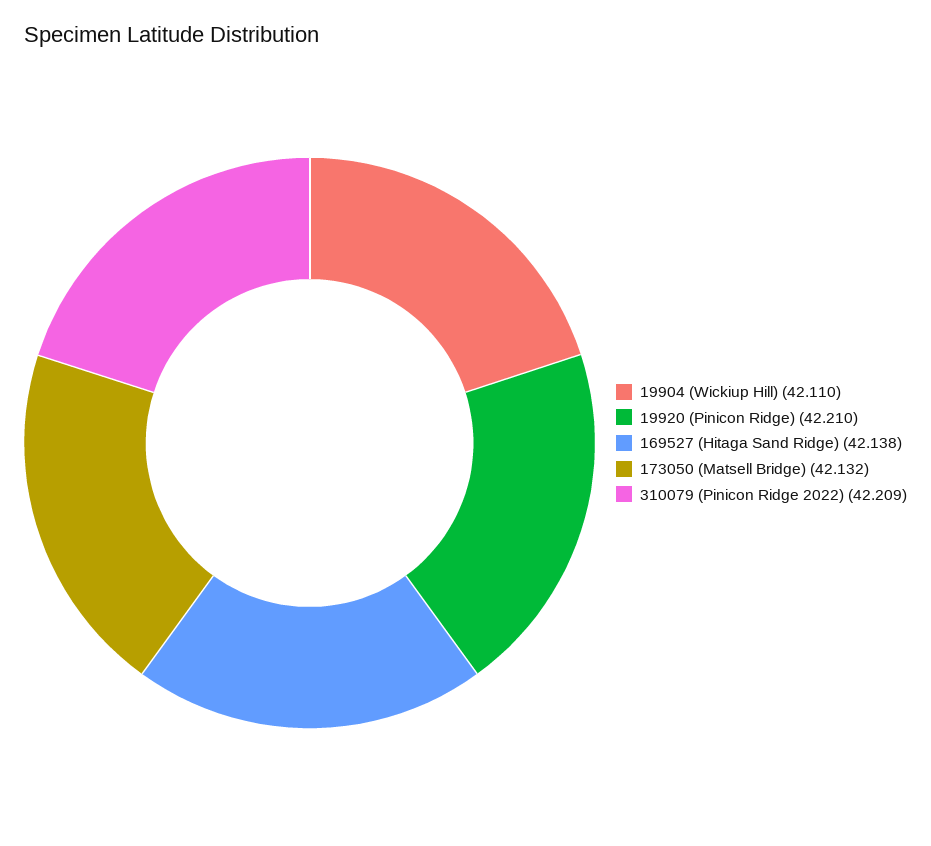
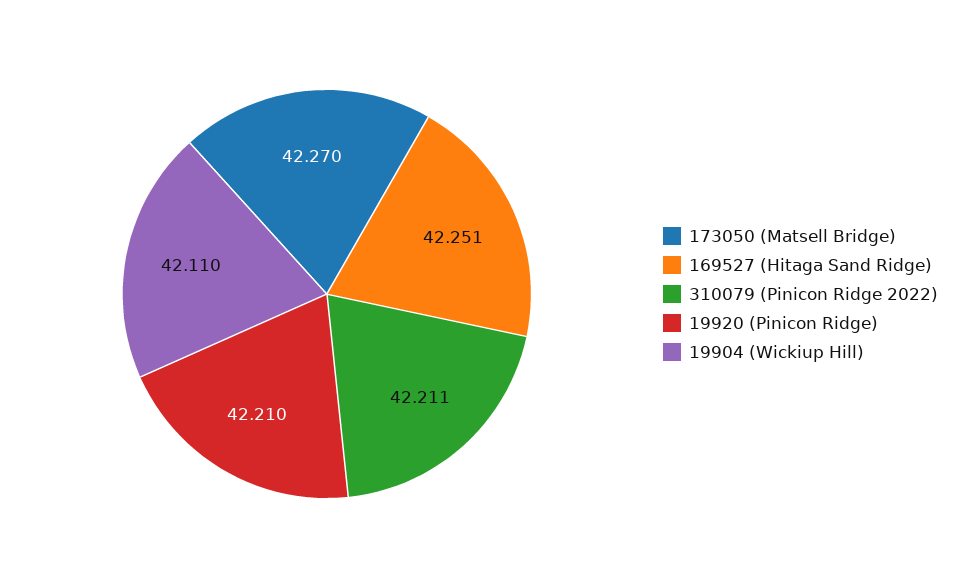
169527 (Hitaga Sand Ridge): 42.138 -> 42.251
173050 (Matsell Bridge): 42.132 -> 42.27
310079 (Pinicon Ridge 2022): 42.209 -> 42.211

